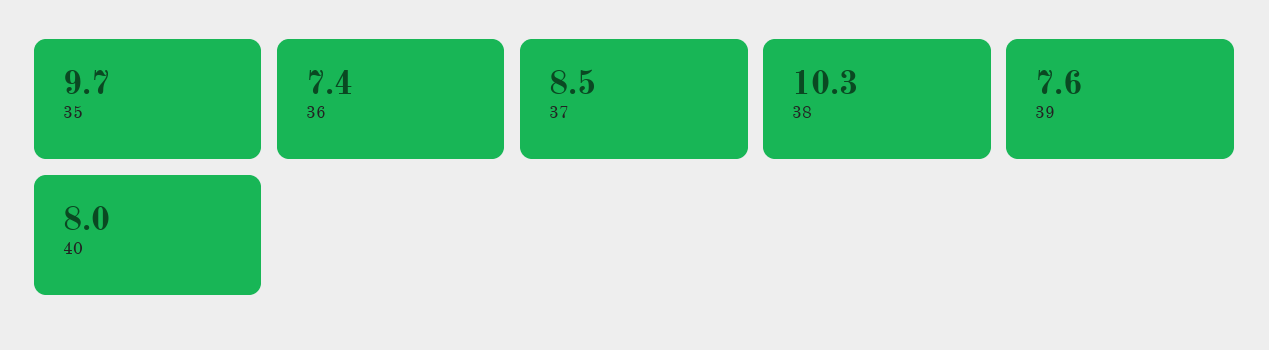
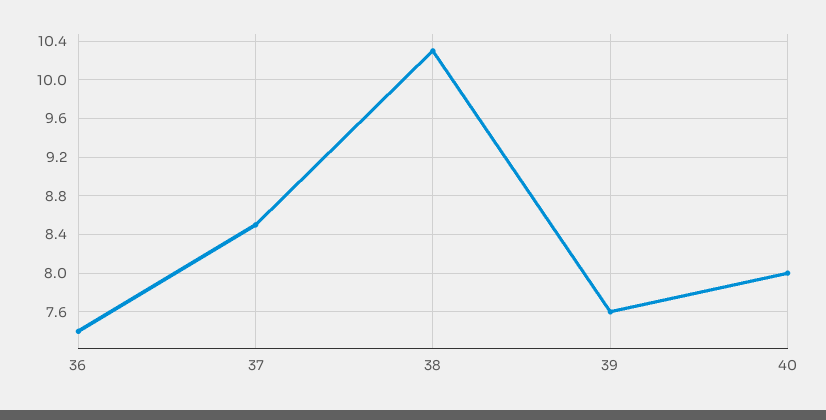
35: 9.7 -> none

